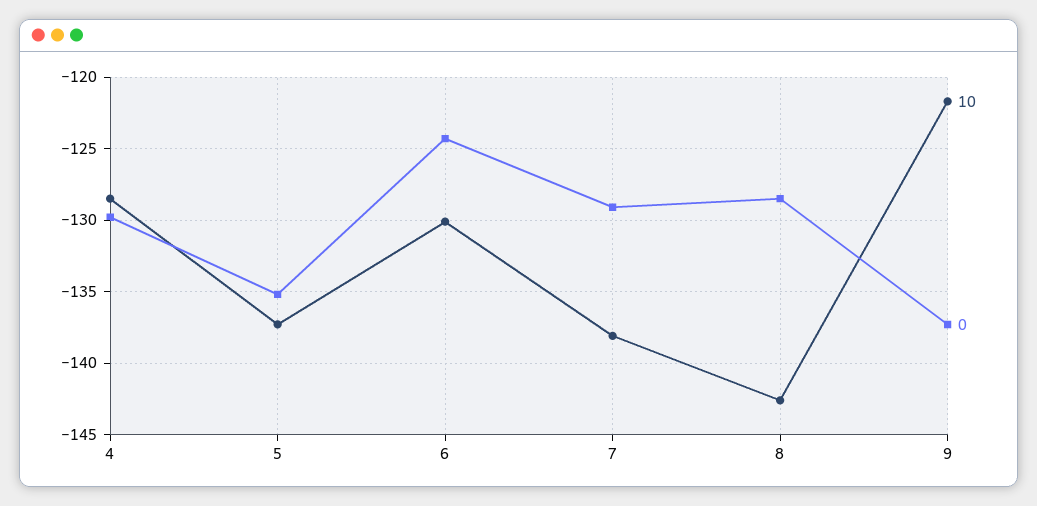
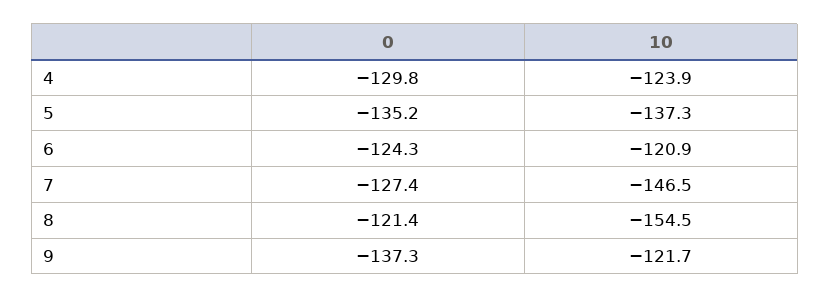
10, 4: -128.5 -> -123.9
10, 6: -130 -> -120.9
10, 7: -138 -> -146.5
0, 7: -129 -> -127.4
10, 8: -142.5 -> -154.5
0, 8: -128.5 -> -121.4

